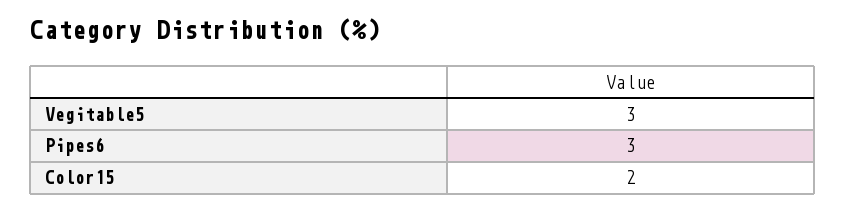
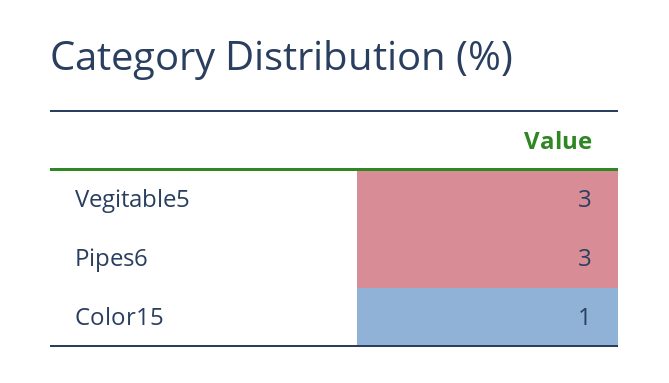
Color15: 2 -> 1

